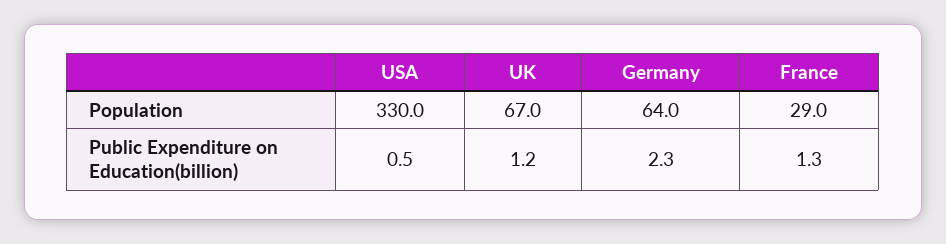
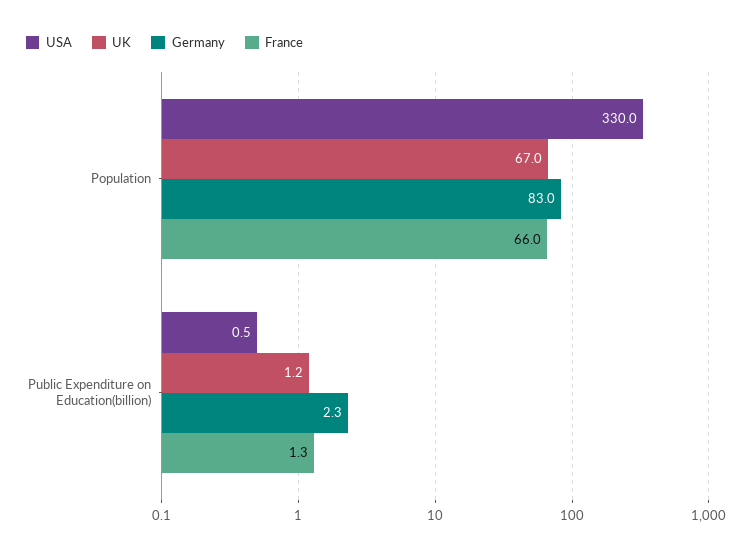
Germany, Population: 64 -> 83
France, Population: 29 -> 66

